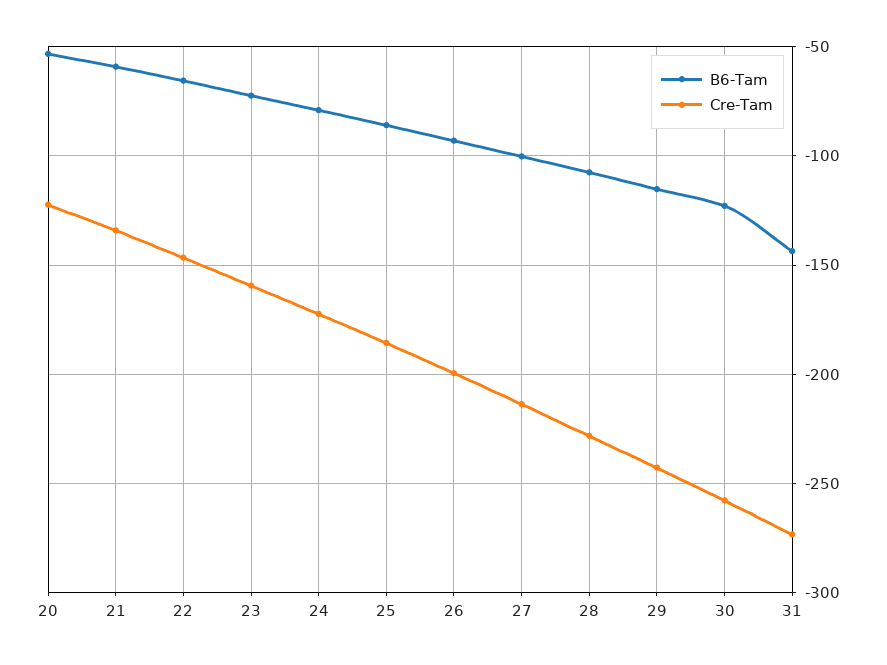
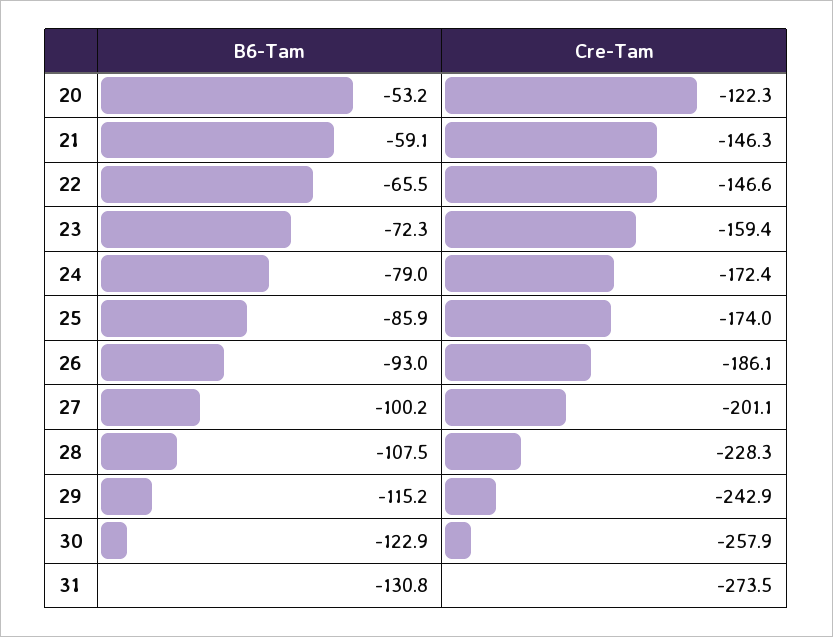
Cre-Tam, 21: -135 -> -146.3
Cre-Tam, 25: -185 -> -174
Cre-Tam, 26: -200 -> -186.1
Cre-Tam, 27: -215 -> -201.1
B6-Tam, 31: -145 -> -130.8

